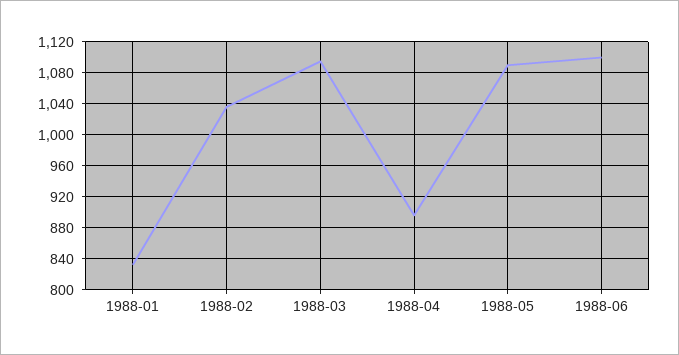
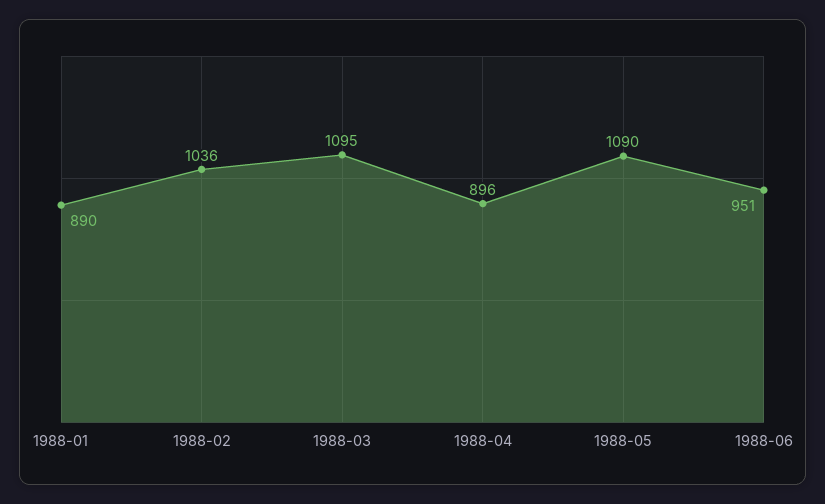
1988-01: 830 -> 890
1988-06: 1100 -> 951

